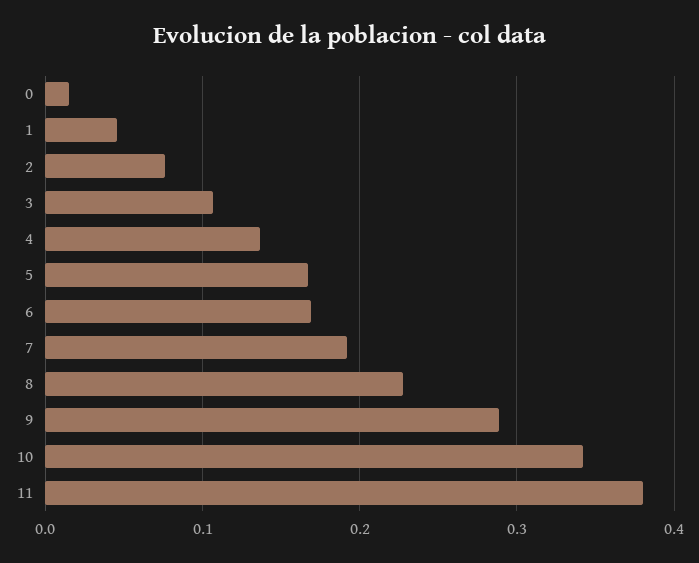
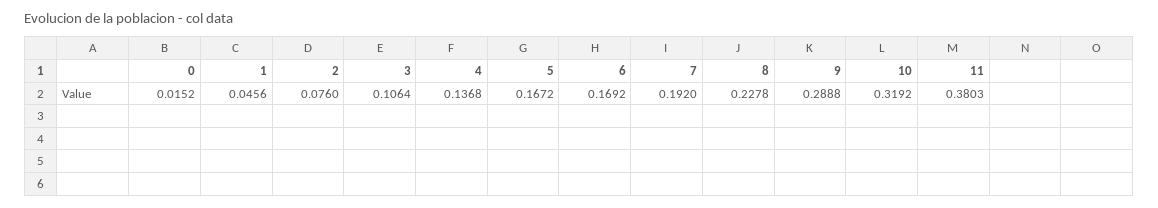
10: 0.34 -> 0.3192

